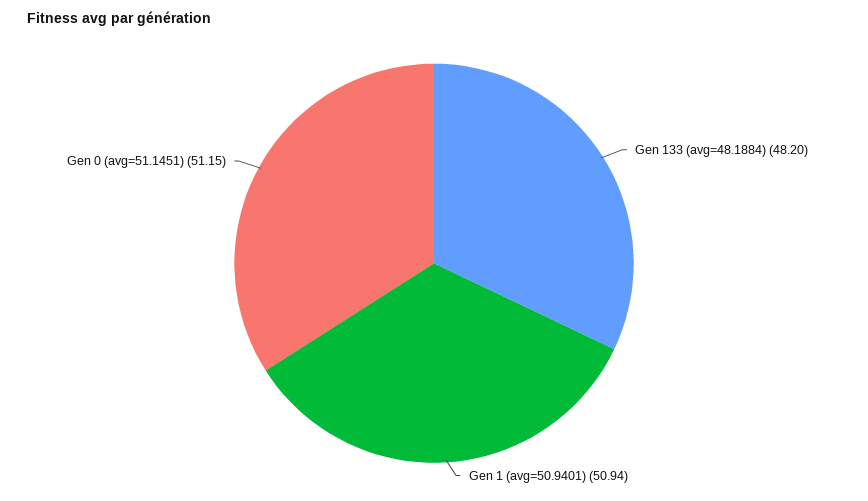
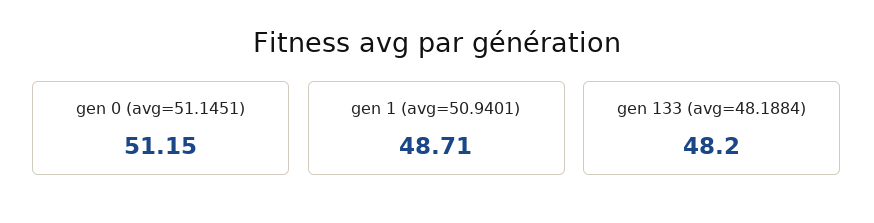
Gen 1 (avg=50.9401): 50.94 -> 48.71

